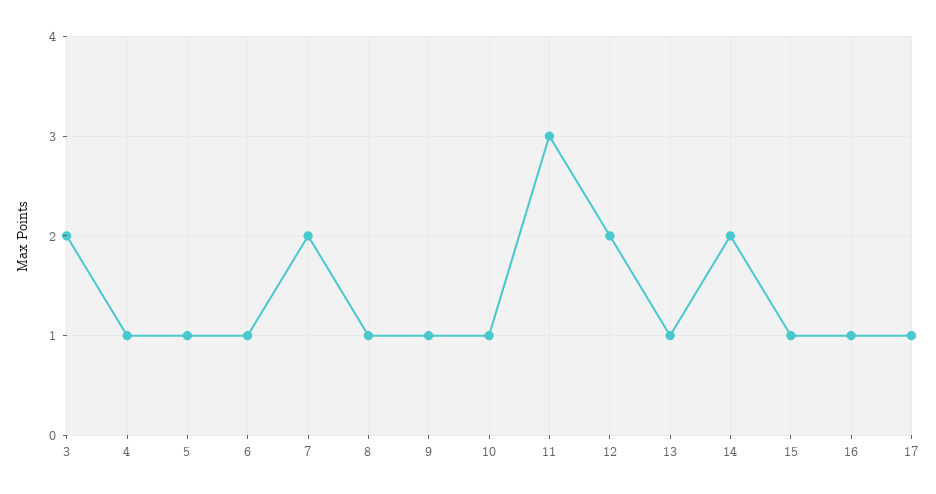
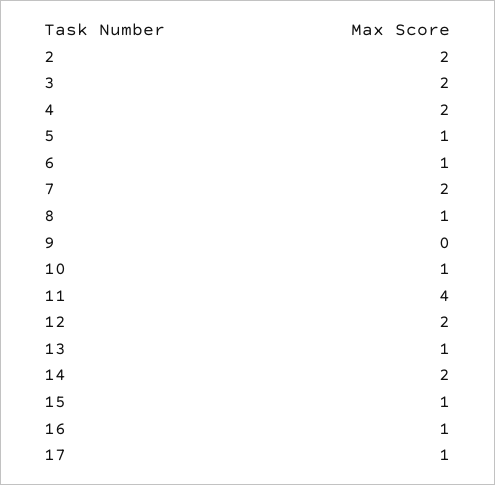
4: 1 -> 2
9: 1 -> 0
11: 3 -> 4
2: none -> 2

